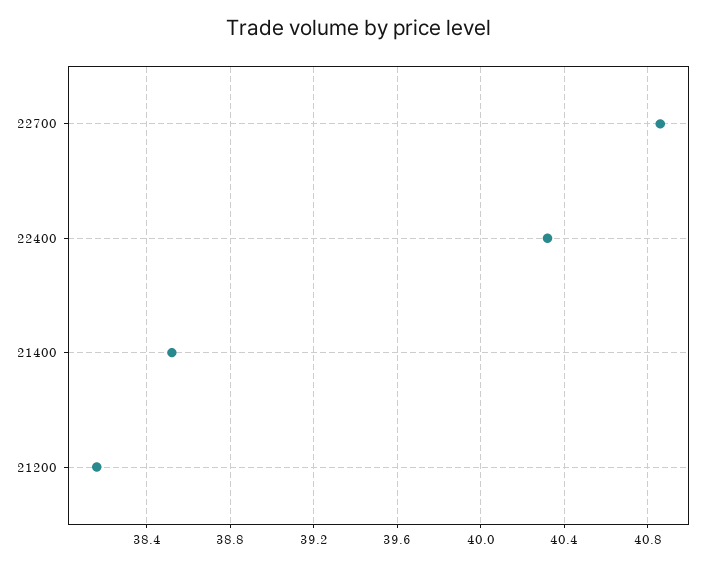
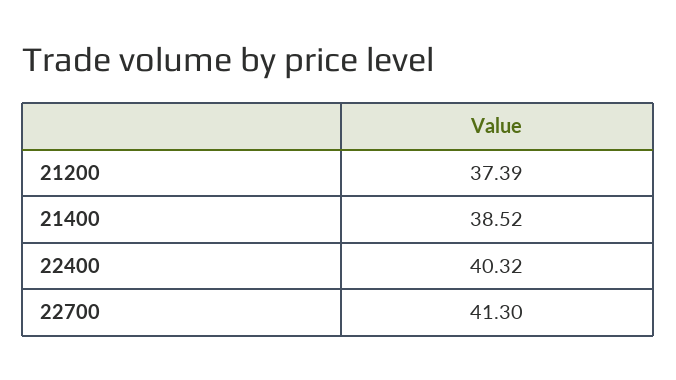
22700: 40.85 -> 41.3
21200: 38.15 -> 37.39

